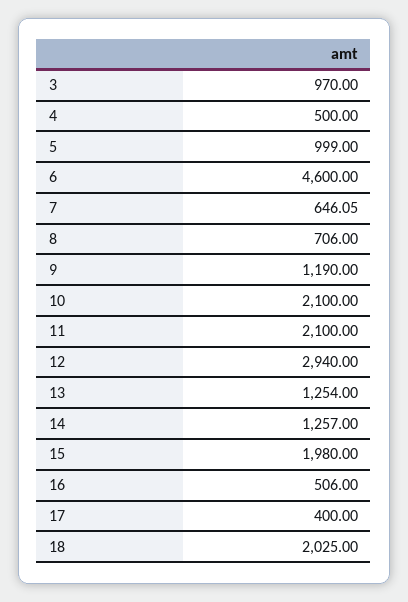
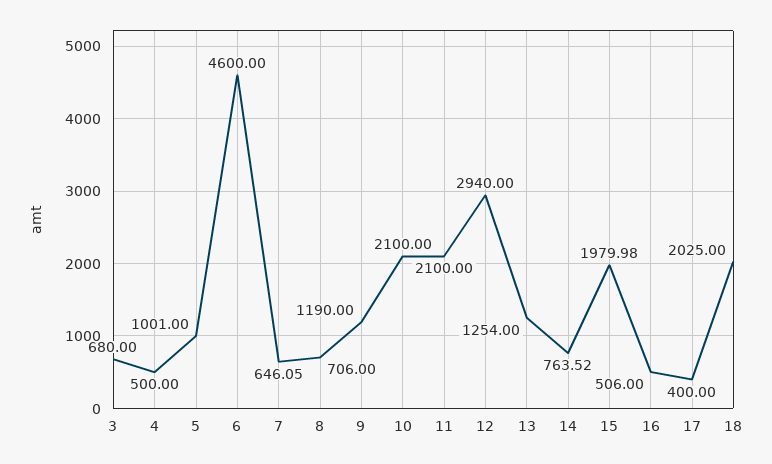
3: 970 -> 680
5: 999 -> 1001
14: 1257 -> 763.52
15: 1980 -> 1979.98

